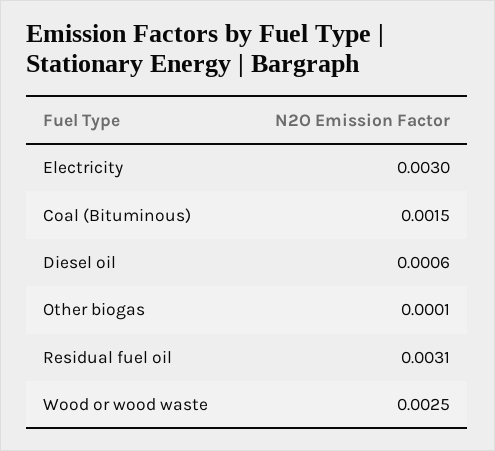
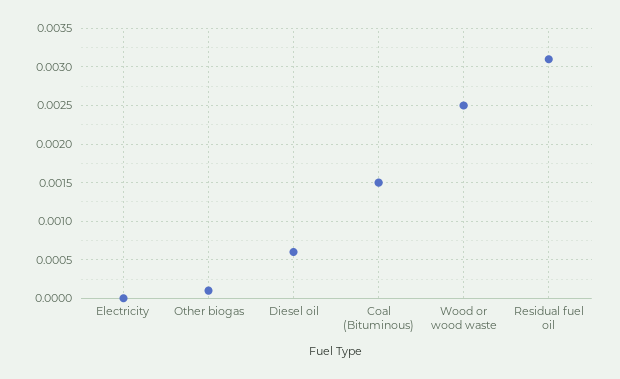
Electricity: 0.003 -> 0

